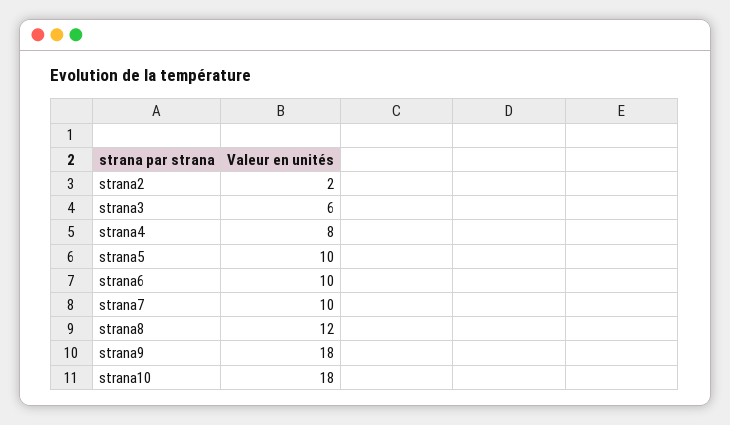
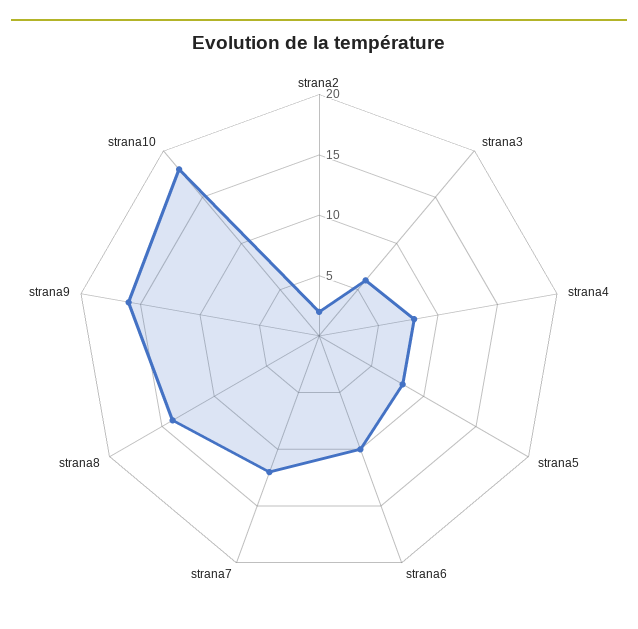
strana5: 10 -> 8
strana7: 10 -> 12
strana8: 12 -> 14
strana9: 18 -> 16

